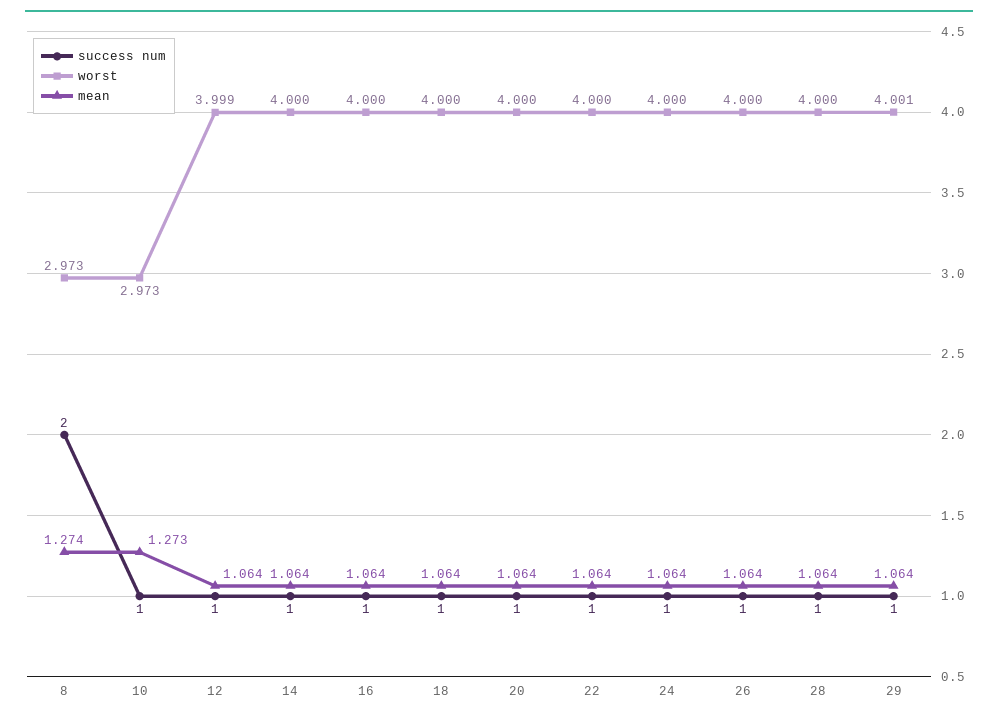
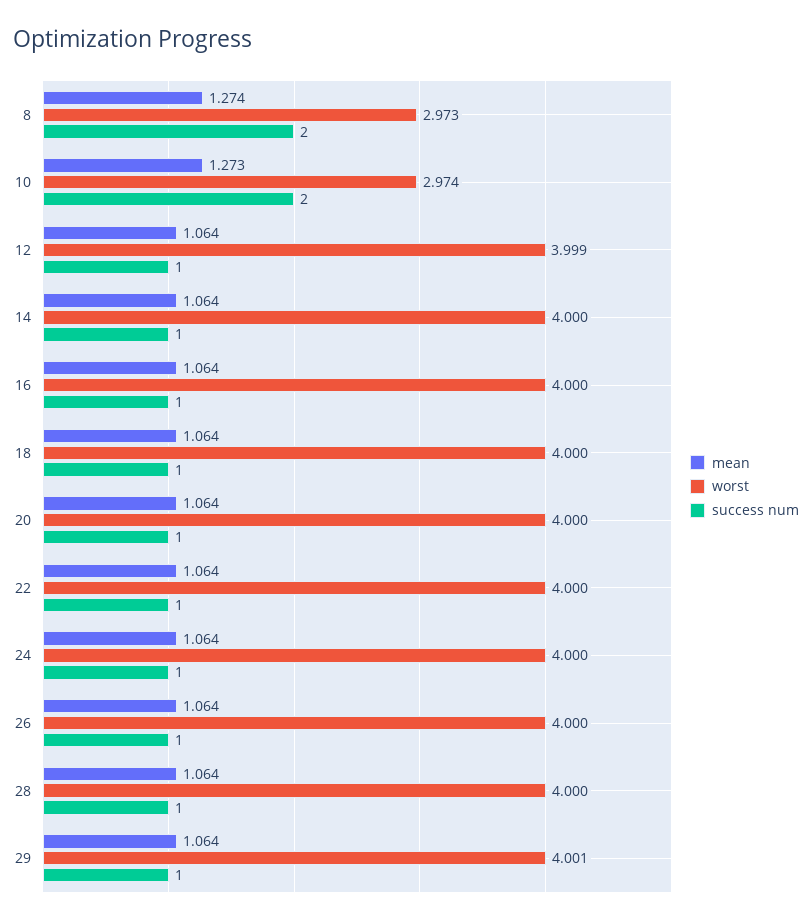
success num, 10: 1 -> 2
worst, 10: 2.973 -> 2.974

